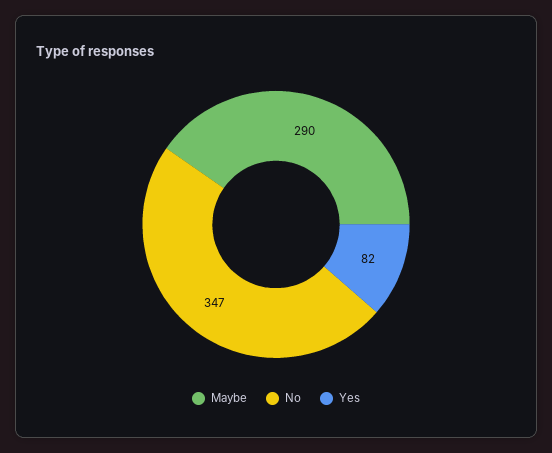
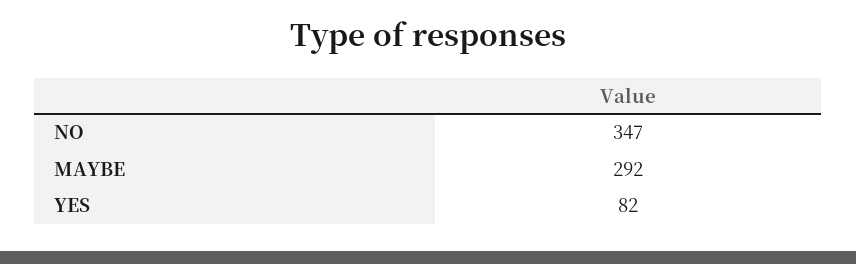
Maybe: 290 -> 292

